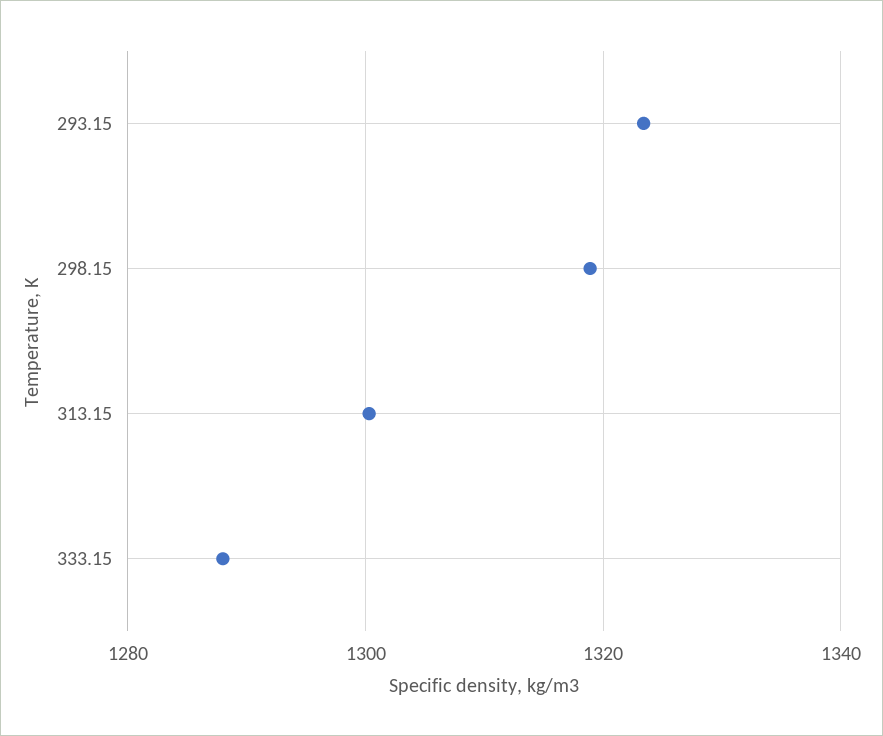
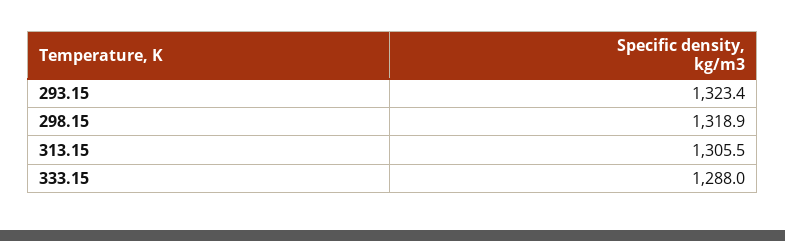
313.15: 1300 -> 1305.5

